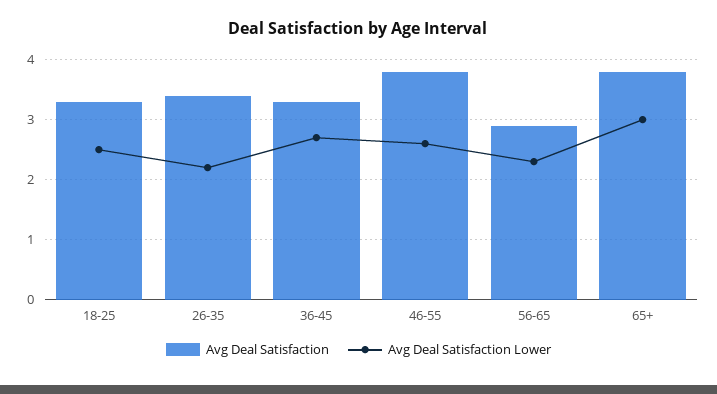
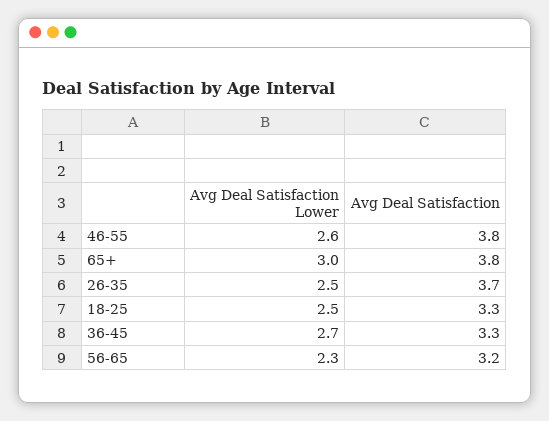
Avg Deal Satisfaction, 26-35: 3.4 -> 3.7
Avg Deal Satisfaction Lower, 26-35: 2.2 -> 2.5
Avg Deal Satisfaction, 56-65: 2.9 -> 3.2

